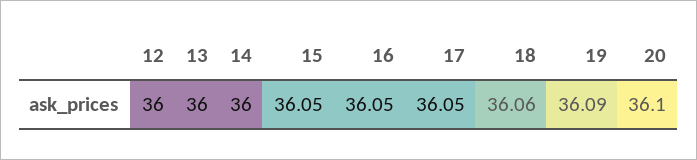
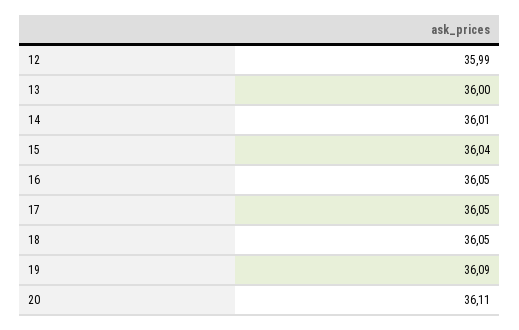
12: 36 -> 35.99
14: 36 -> 36.01
15: 36.05 -> 36.04
18: 36.06 -> 36.05
20: 36.1 -> 36.11

